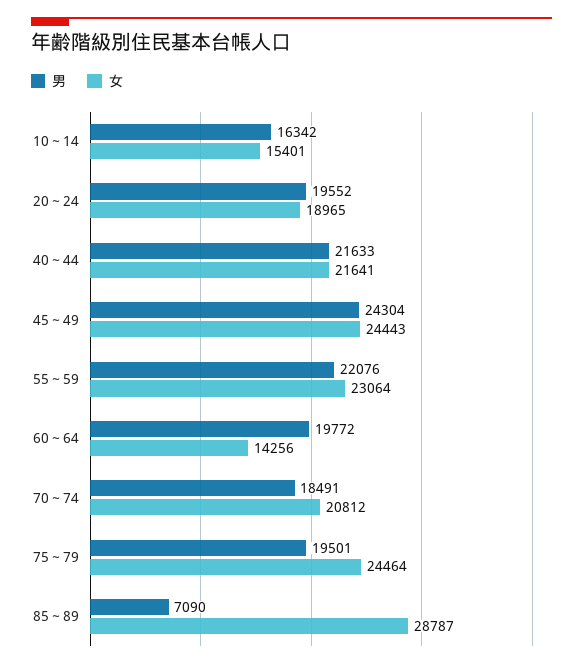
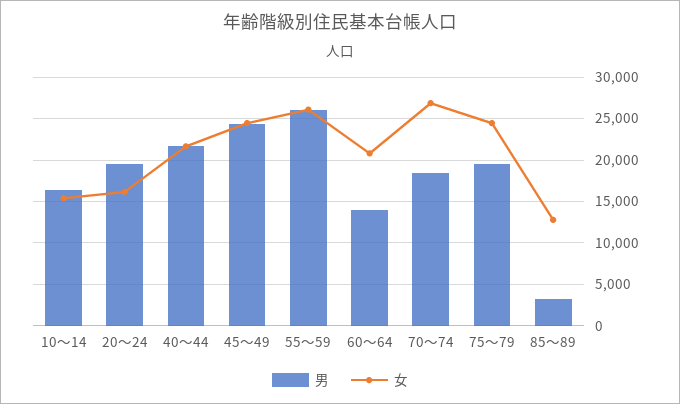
女, 20～24: 18965 -> 16000
男, 55～59: 22076 -> 26000
女, 55～59: 23064 -> 26000
男, 60～64: 19772 -> 14000
女, 60～64: 14256 -> 21000
女, 70～74: 20812 -> 27000
男, 85～89: 7090 -> 3000
女, 85～89: 28787 -> 13000

